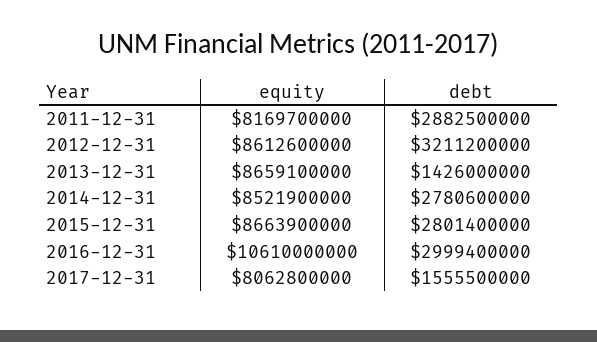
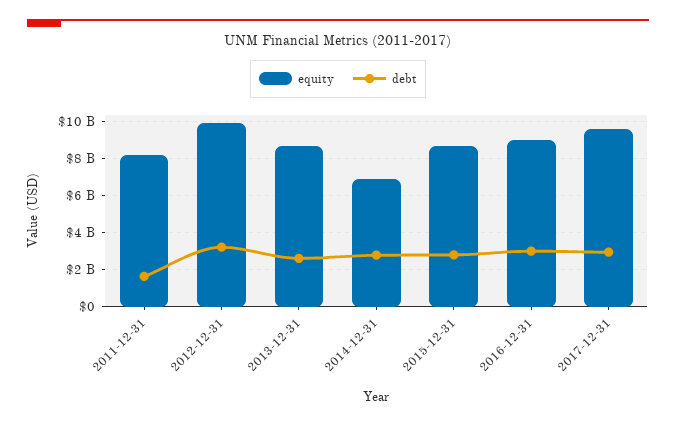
debt, 2011-12-31: 2882500000 -> 1500000000
equity, 2012-12-31: 8612600000 -> 10000000000
debt, 2013-12-31: 1426000000 -> 2500000000
equity, 2014-12-31: 8521900000 -> 7000000000
equity, 2016-12-31: 10610000000 -> 9000000000
equity, 2017-12-31: 8062800000 -> 9500000000
debt, 2017-12-31: 1555500000 -> 3000000000

